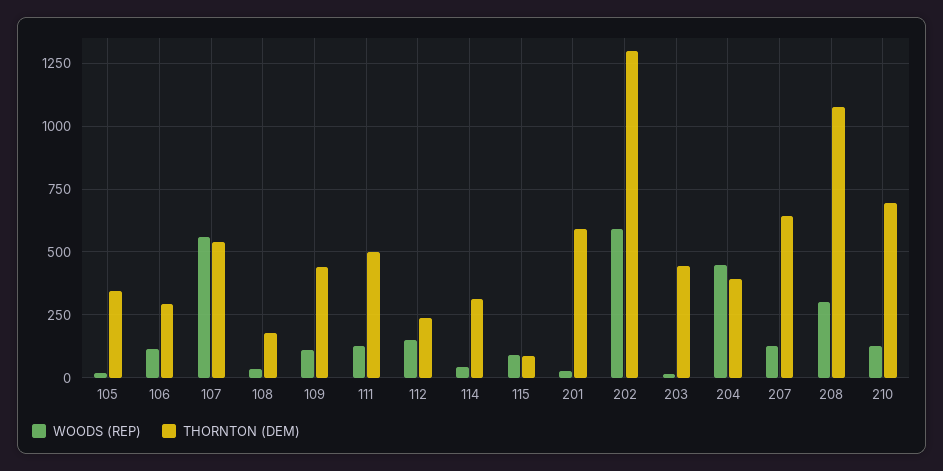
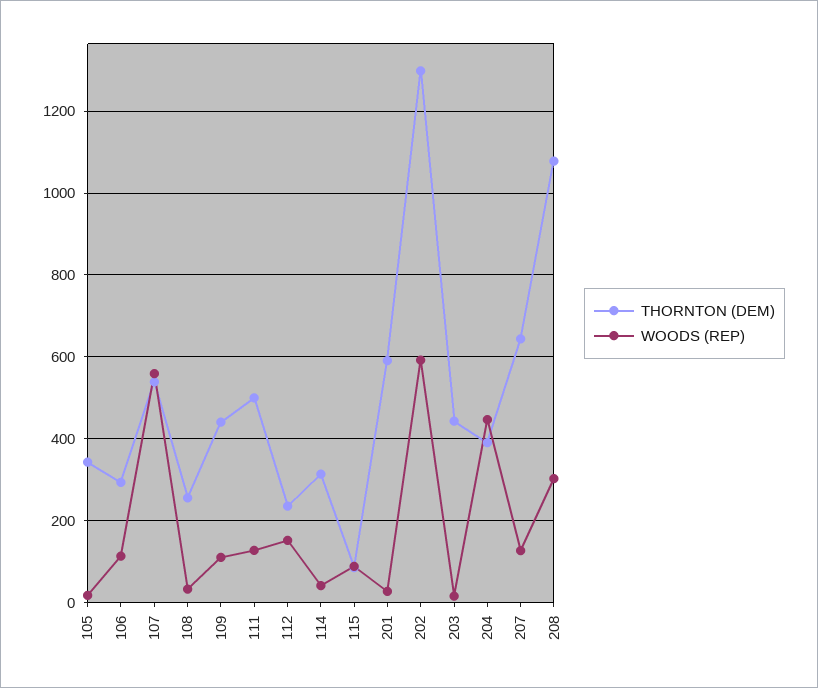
THORNTON (DEM), 108: 175 -> 260
WOODS (REP), 210: 125 -> none
THORNTON (DEM), 210: 700 -> none

